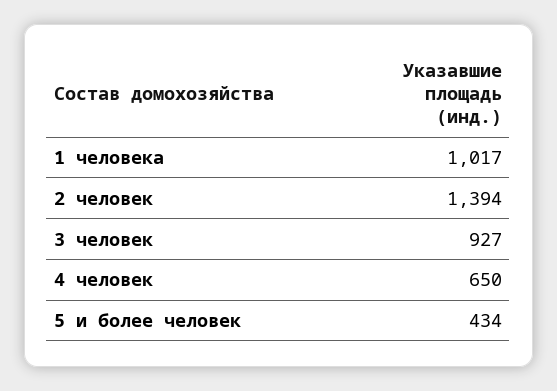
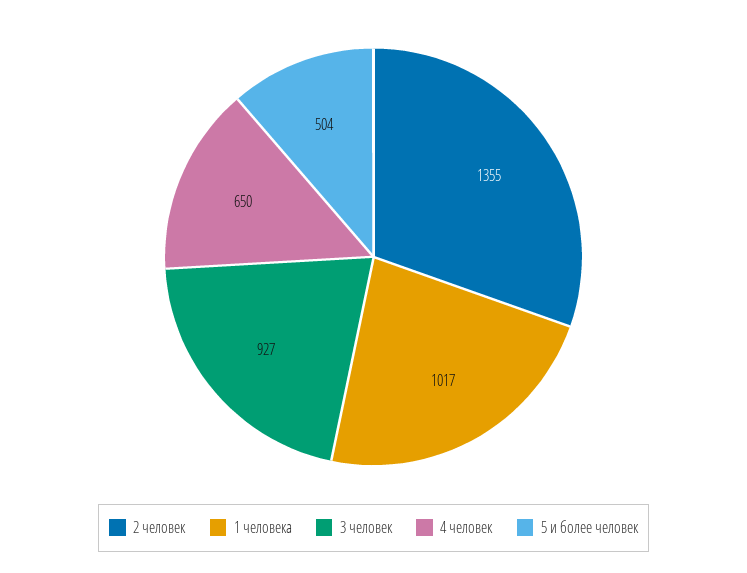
2 человек: 1394 -> 1355
5 и более человек: 434 -> 504

